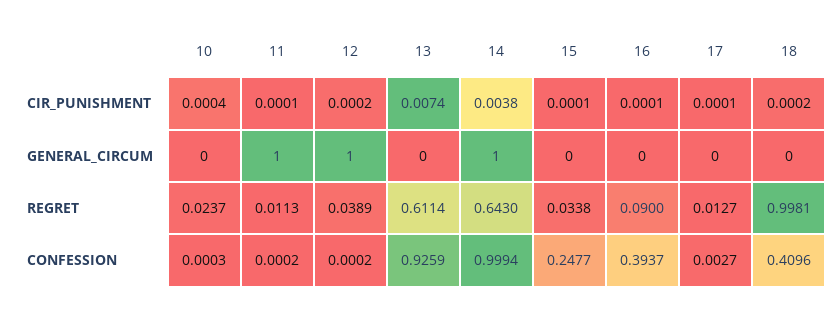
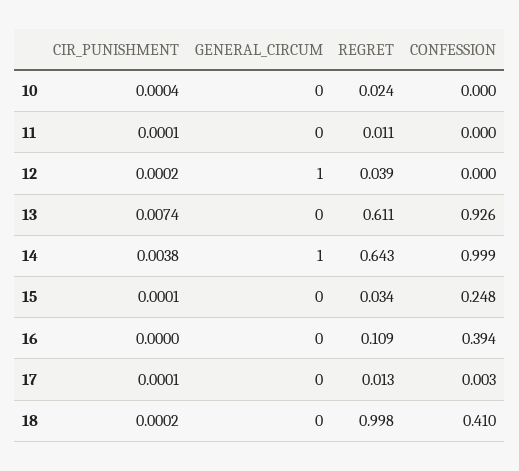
16, CIR_PUNISHMENT: 0.0001 -> 0
11, GENERAL_CIRCUM: 1 -> 0
16, REGRET: 0.09 -> 0.109

